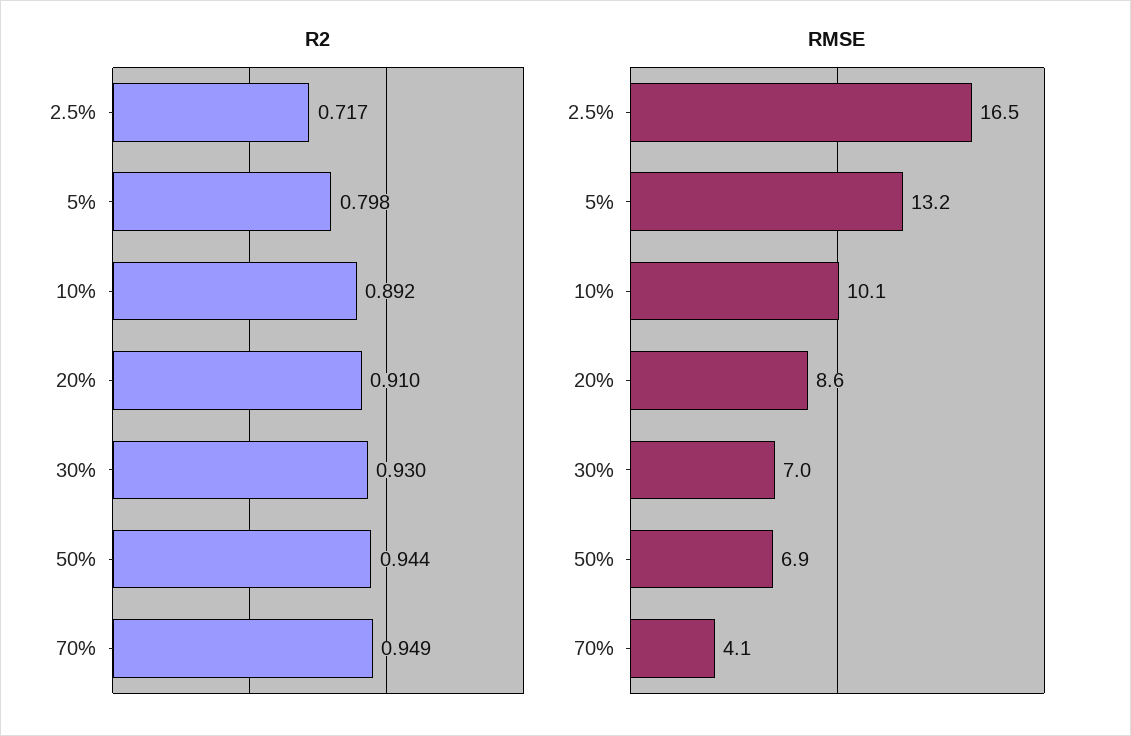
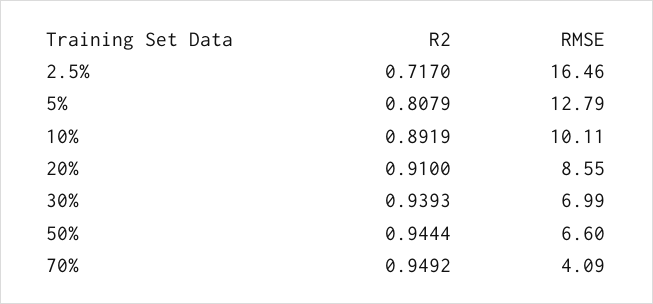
R2, 5%: 0.798 -> 0.8079
R2, 30%: 0.93 -> 0.9393
RMSE, 5%: 13.2 -> 12.79
RMSE, 50%: 6.9 -> 6.6

